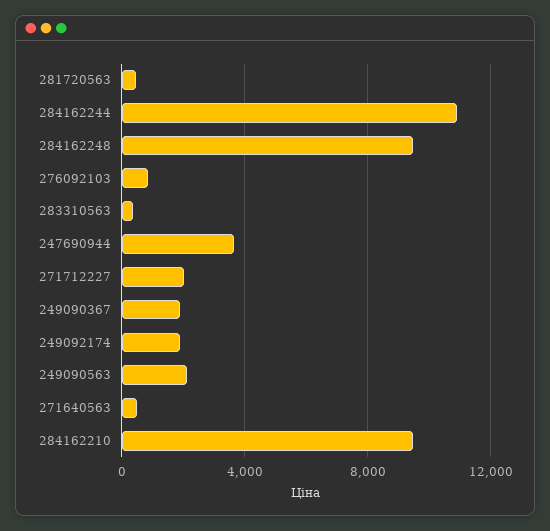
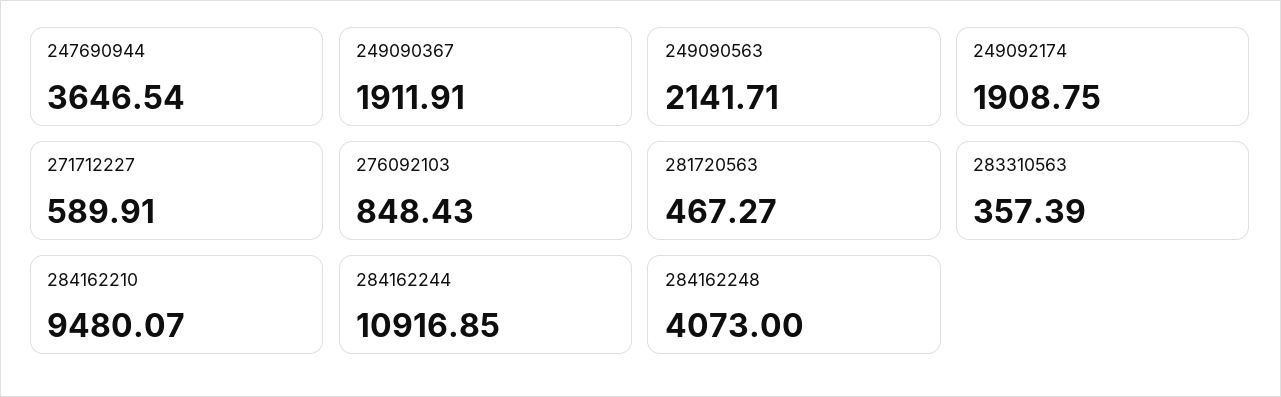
284162248: 9500 -> 4073
271712227: 2000 -> 589.91
271640563: 500 -> none

